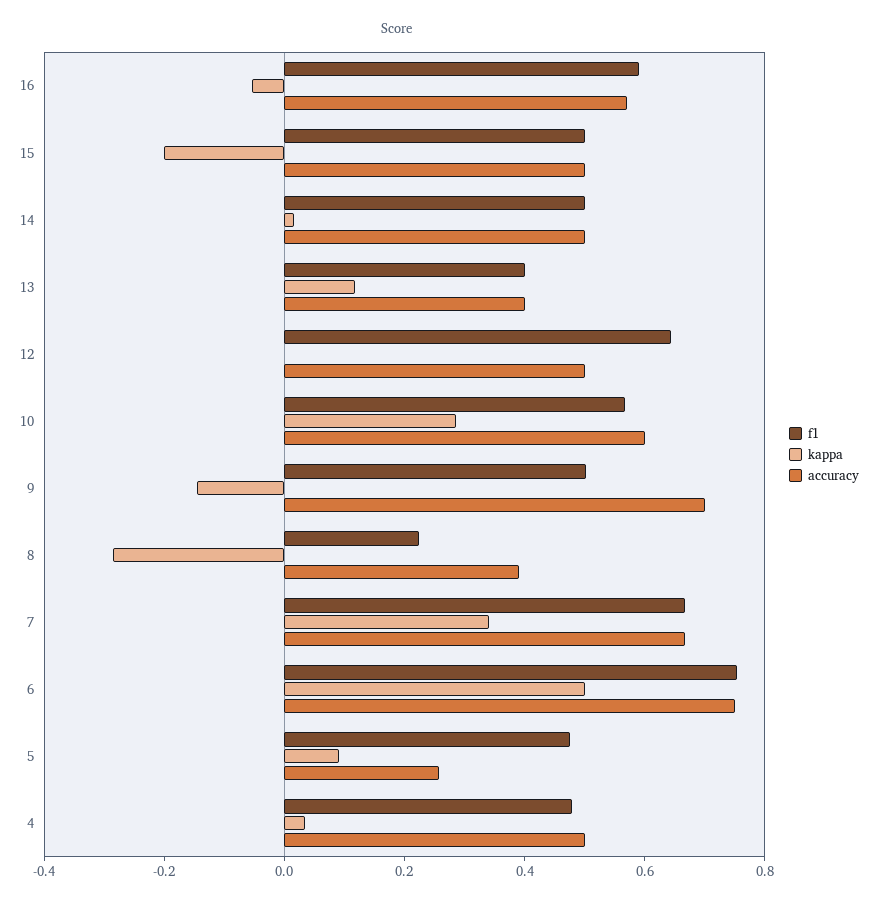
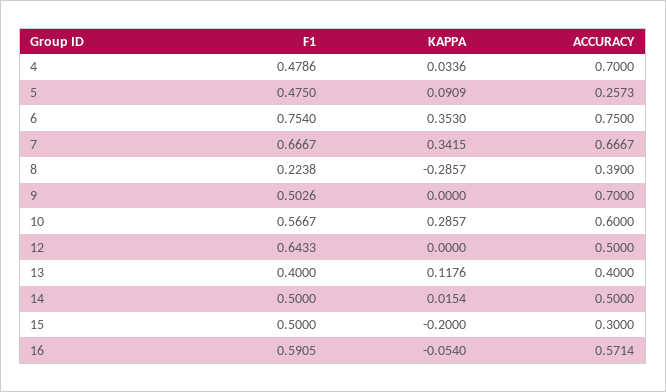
accuracy, 15: 0.5 -> 0.3
kappa, 9: -0.15 -> 0
kappa, 6: 0.5 -> 0.353
accuracy, 4: 0.5 -> 0.7

